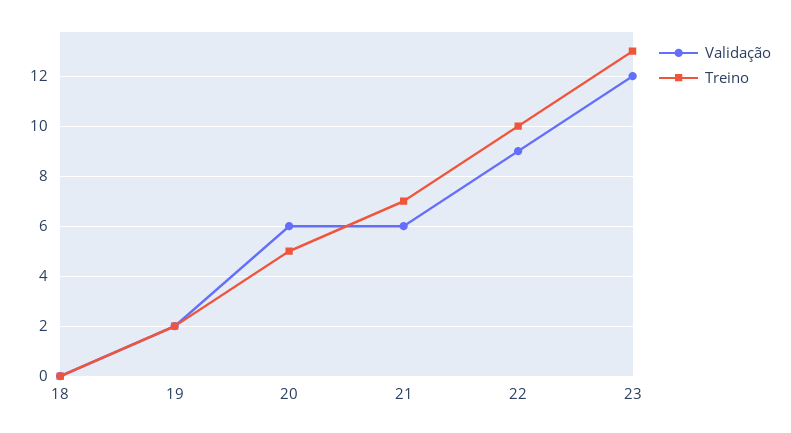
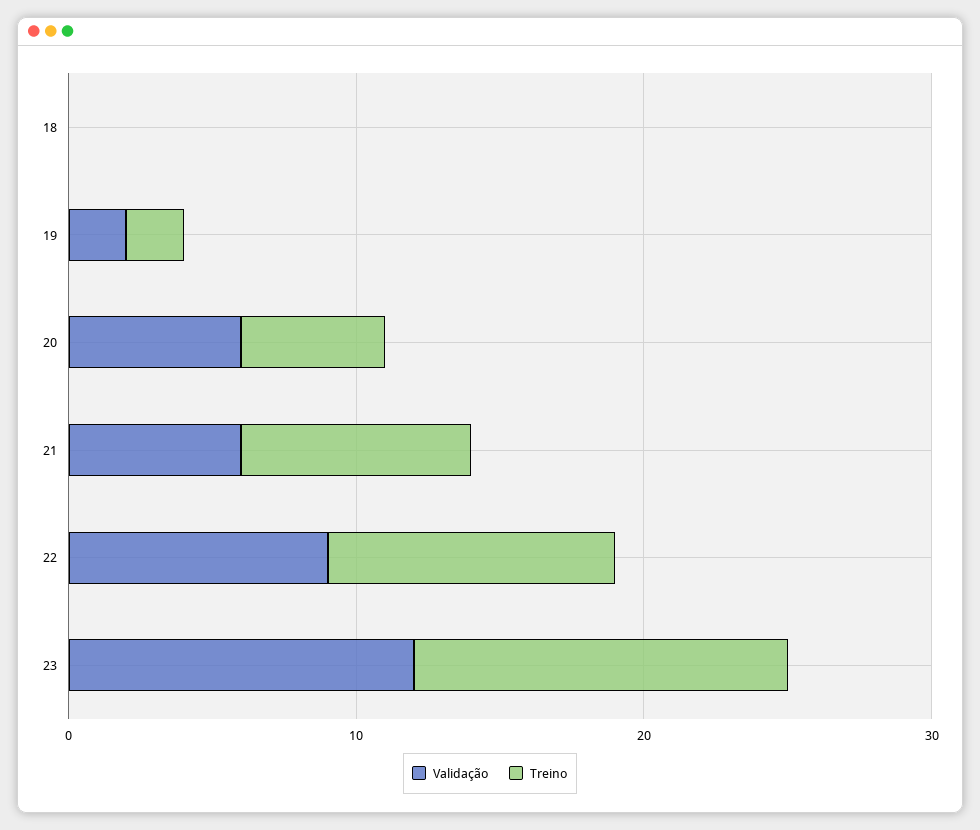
Treino, 21: 7 -> 8

